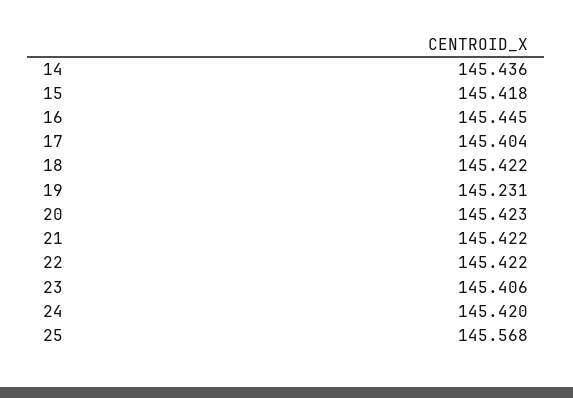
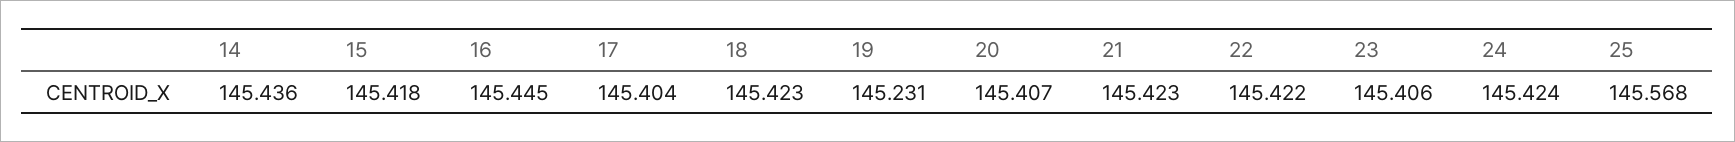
18: 145.422 -> 145.423
20: 145.423 -> 145.407
21: 145.422 -> 145.423
24: 145.42 -> 145.424

